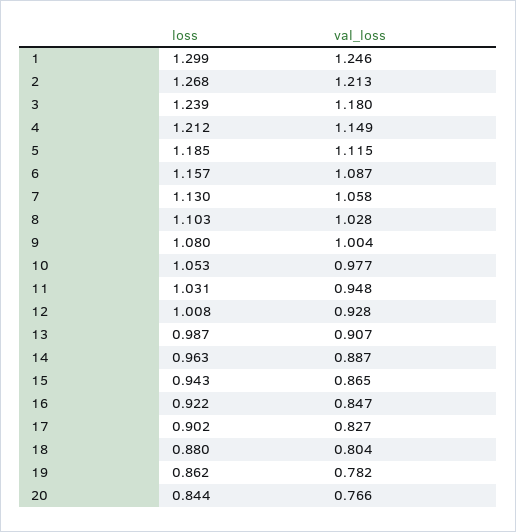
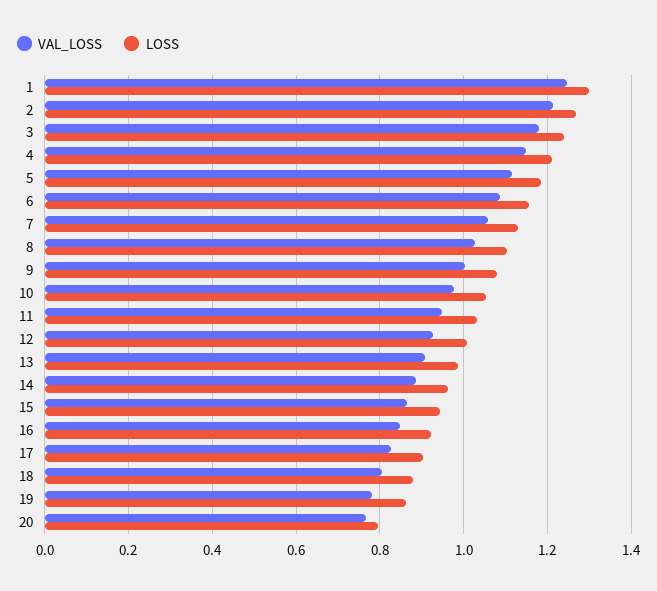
loss, 20: 0.844 -> 0.8

